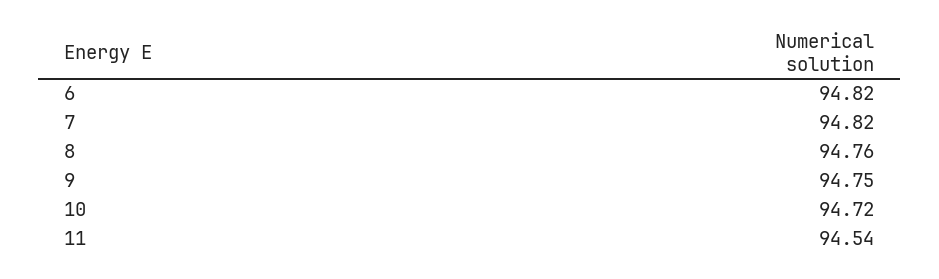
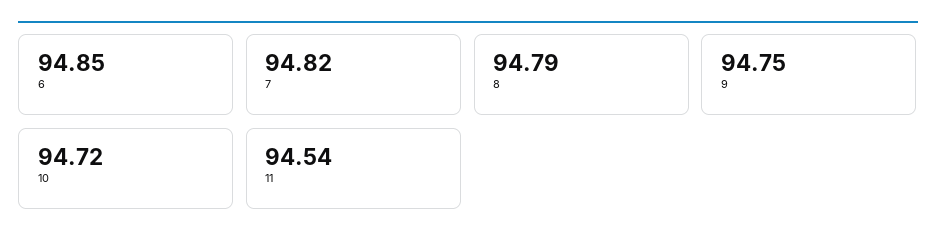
6: 94.82 -> 94.85
8: 94.76 -> 94.79

